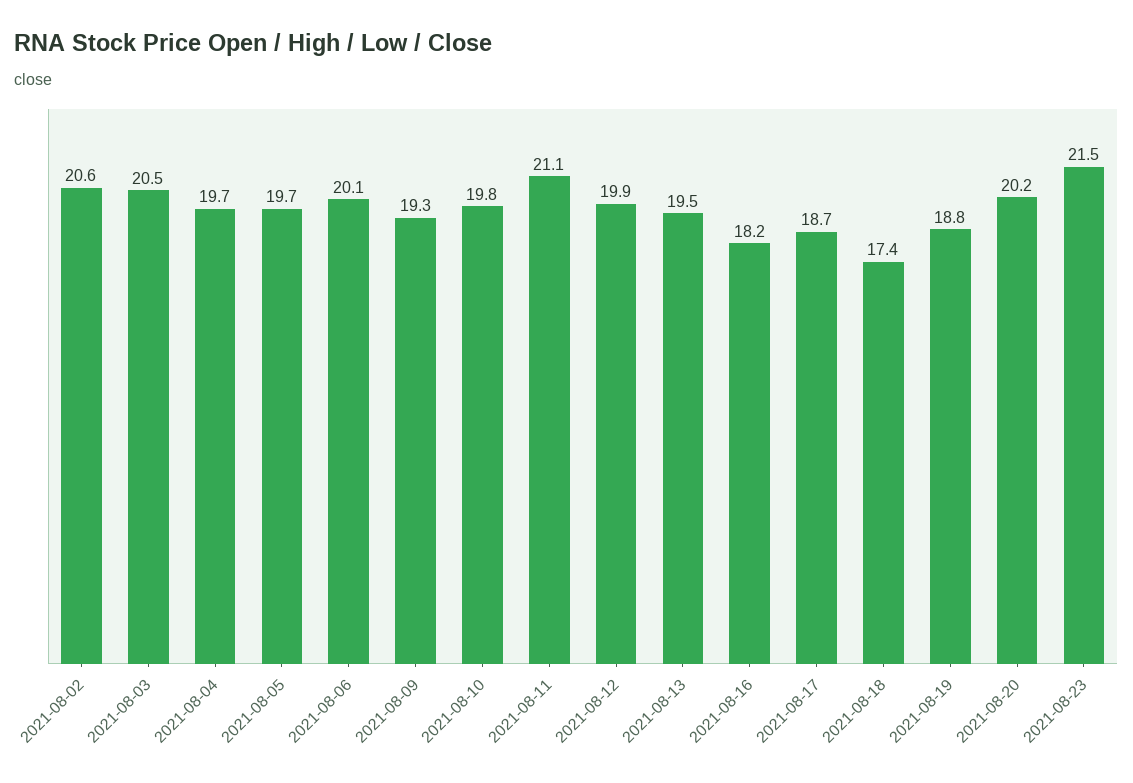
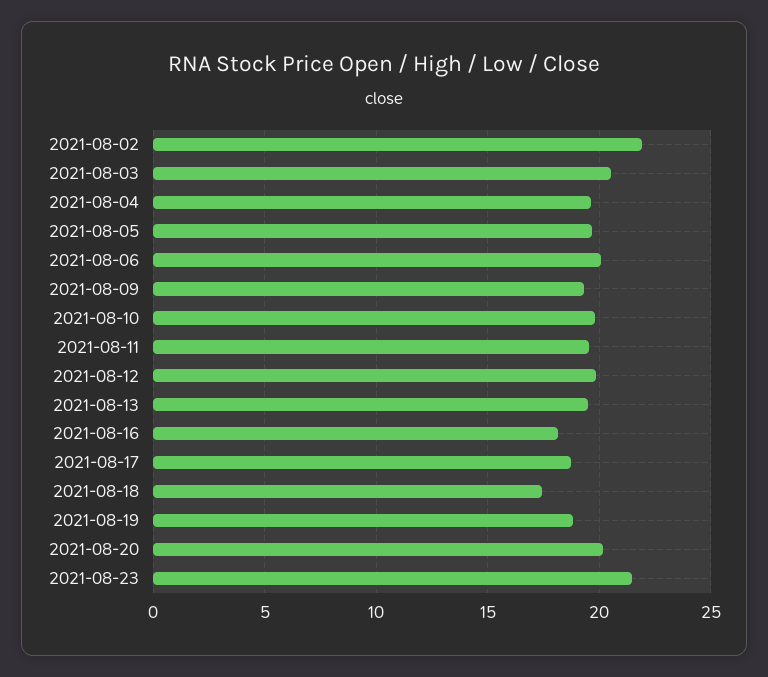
2021-08-02: 20.6 -> 22
2021-08-11: 21.1 -> 19.5

